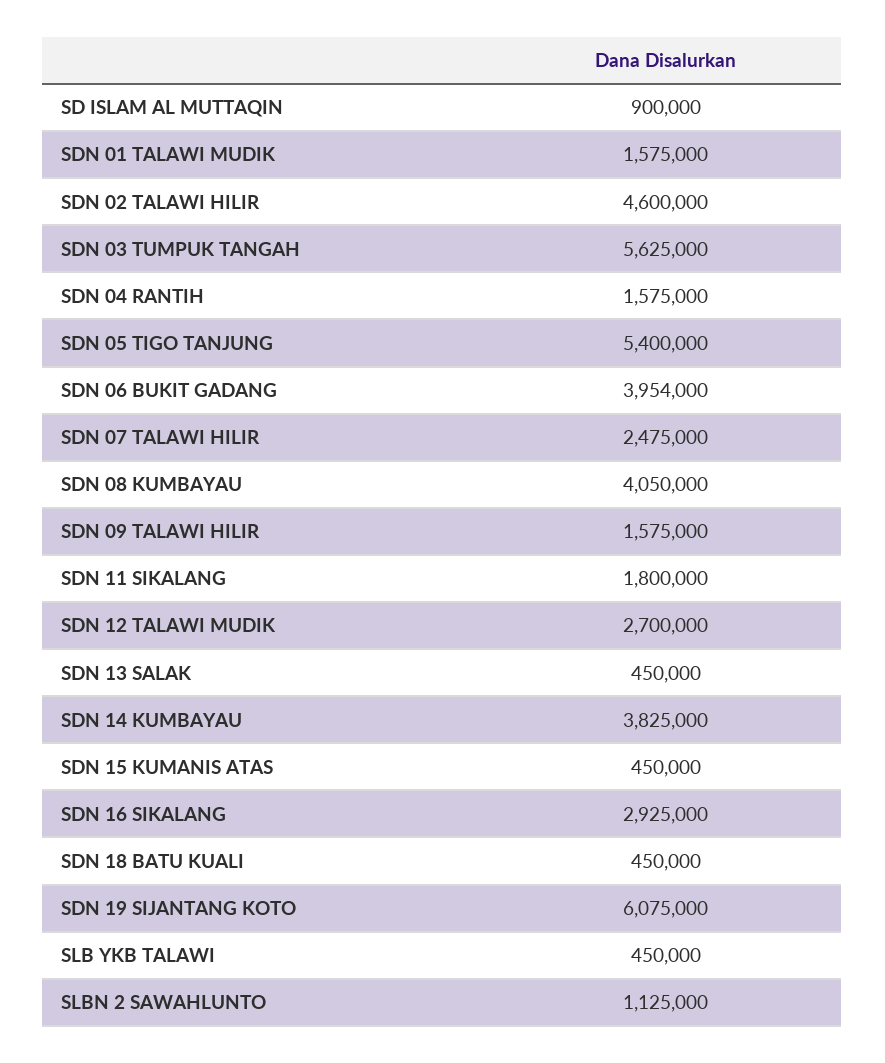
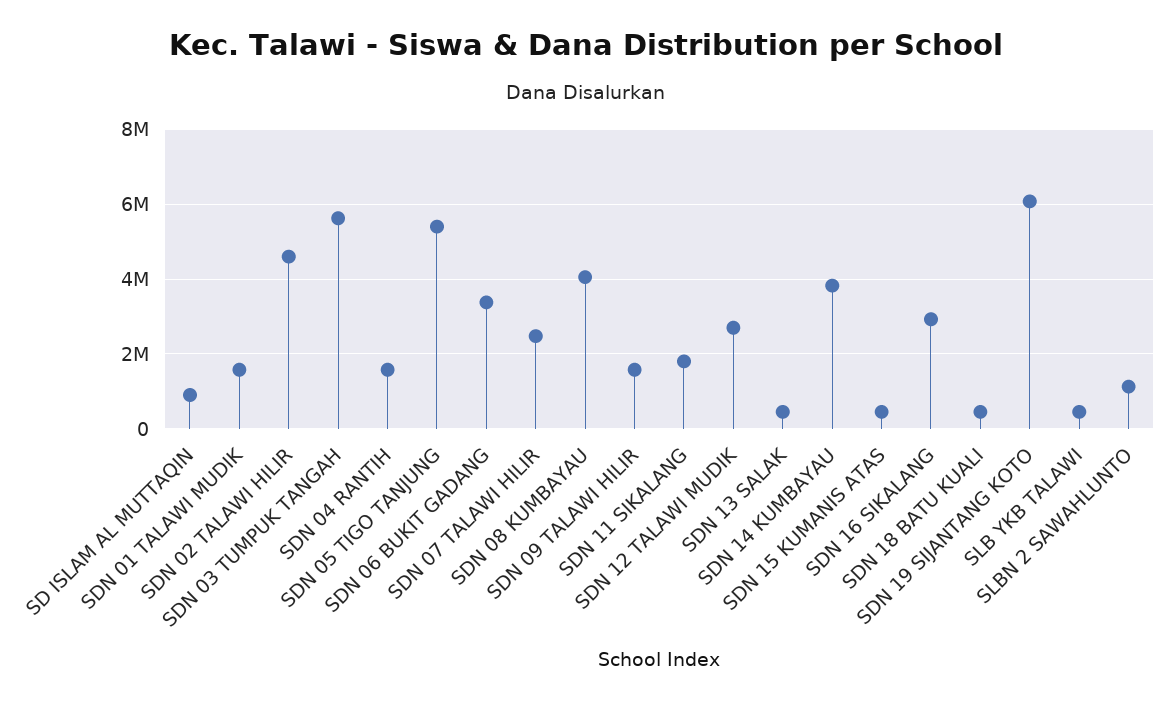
SDN 06 BUKIT GADANG: 3954000 -> 3400000

